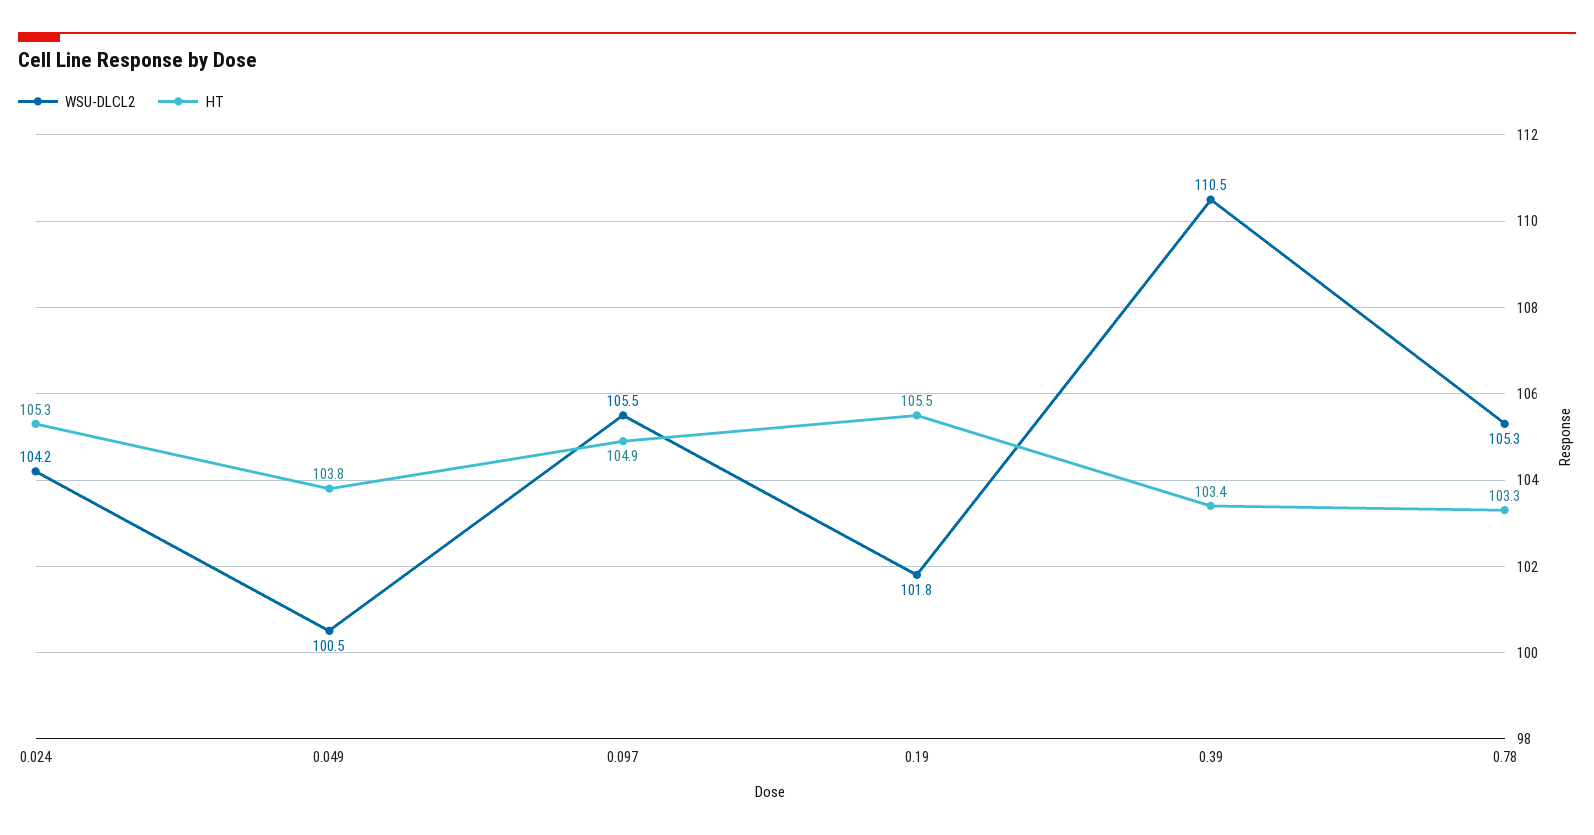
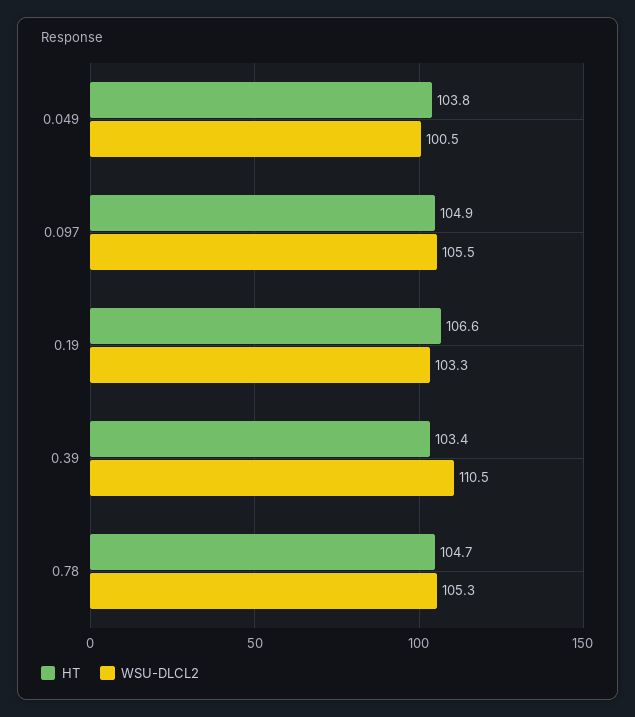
WSU-DLCL2, 0.024: 104.2 -> none
HT, 0.024: 105.3 -> none
WSU-DLCL2, 0.19: 101.8 -> 103.3
HT, 0.19: 105.5 -> 106.6
HT, 0.78: 103.3 -> 104.7

